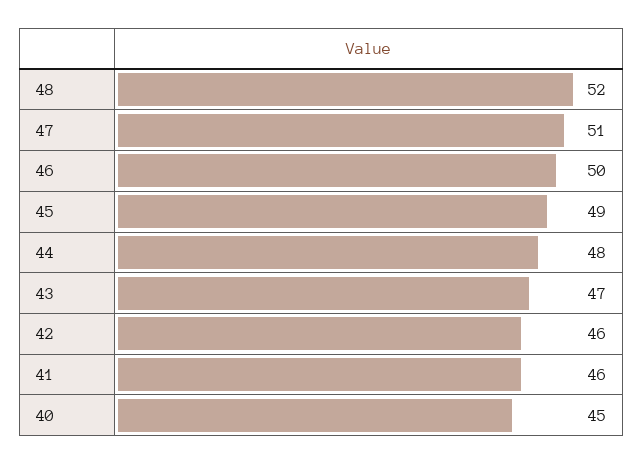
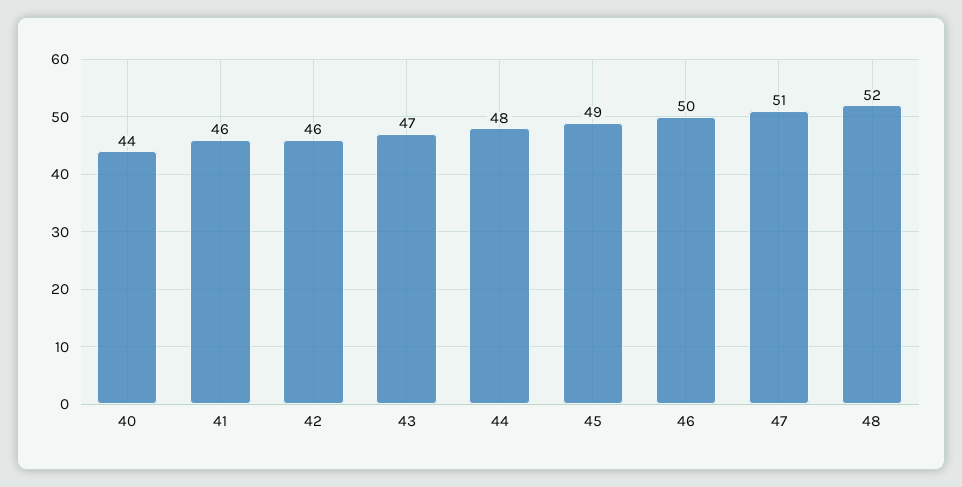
40: 45 -> 44

